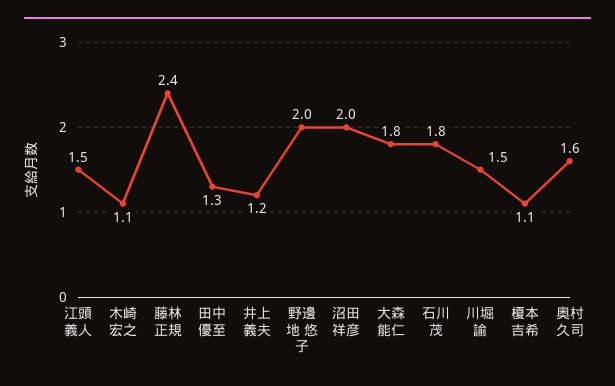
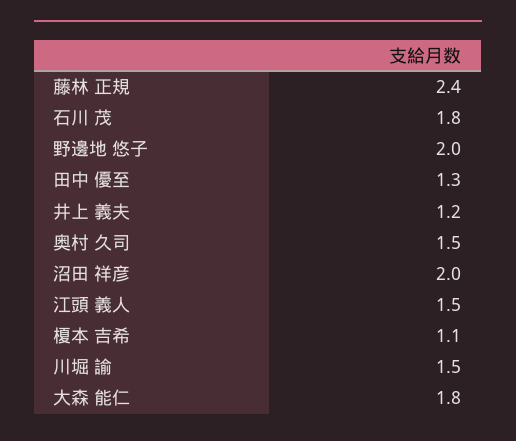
木崎 宏之: 1.1 -> none
奥村 久司: 1.6 -> 1.5

